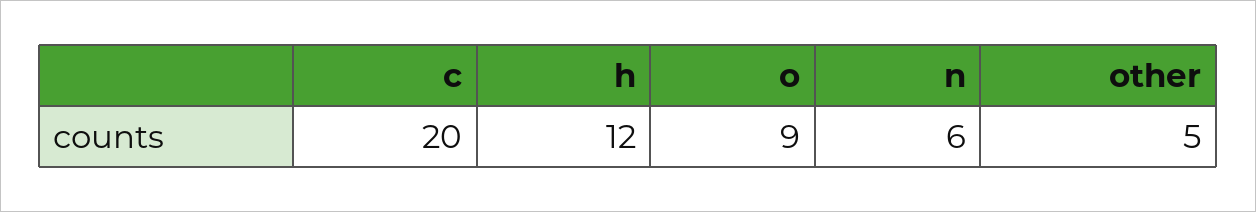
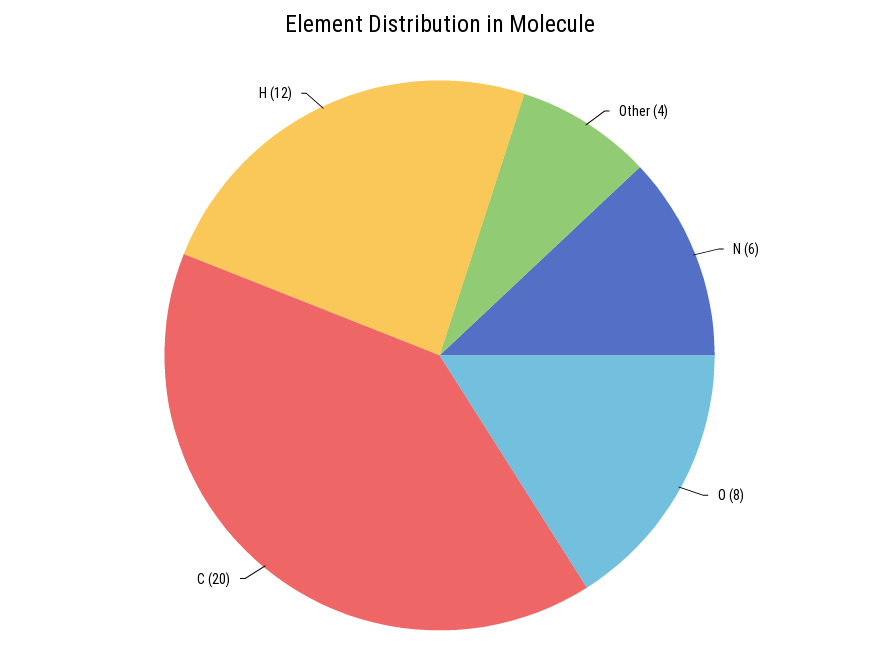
o: 9 -> 8
other: 5 -> 4

